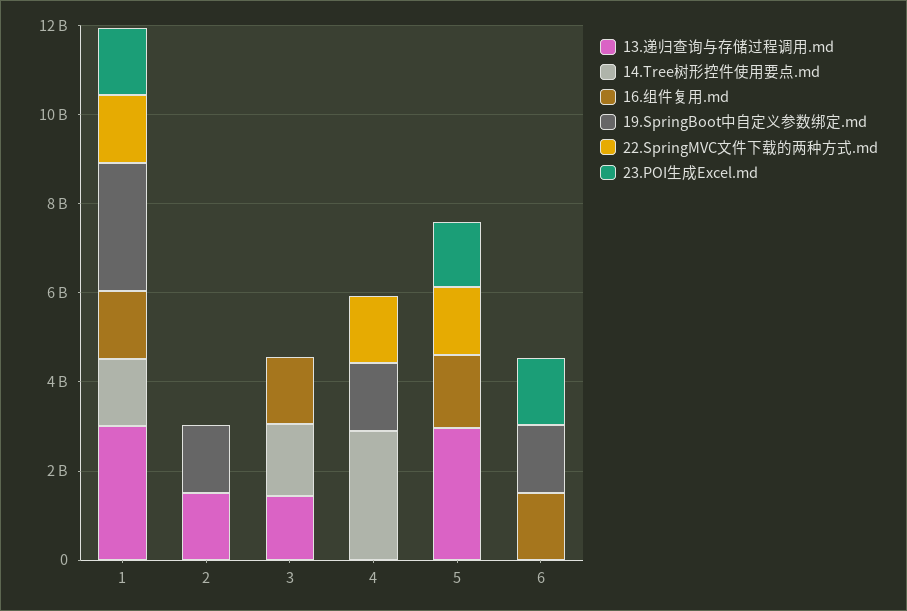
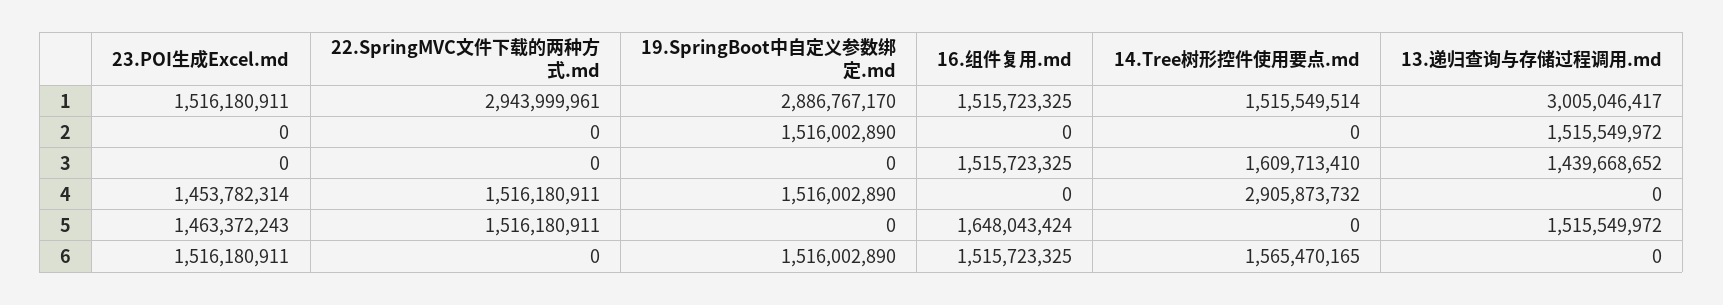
22.SpringMVC文件下载的两种方式.md, 1: 1500000000 -> 2943999961
23.POI生成Excel.md, 4: 0 -> 1453782314
13.递归查询与存储过程调用.md, 5: 3000000000 -> 1515549972
14.Tree树形控件使用要点.md, 6: 0 -> 1565470165

